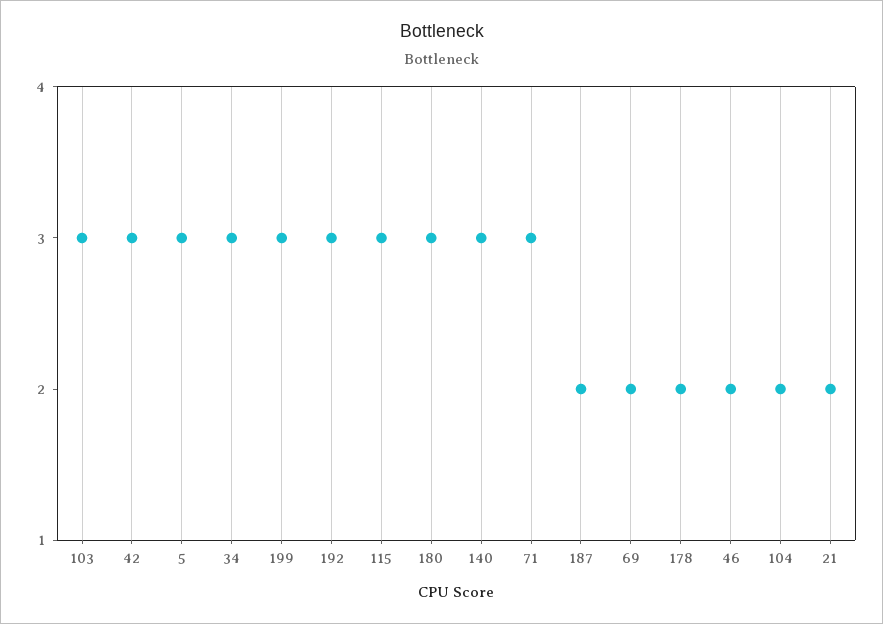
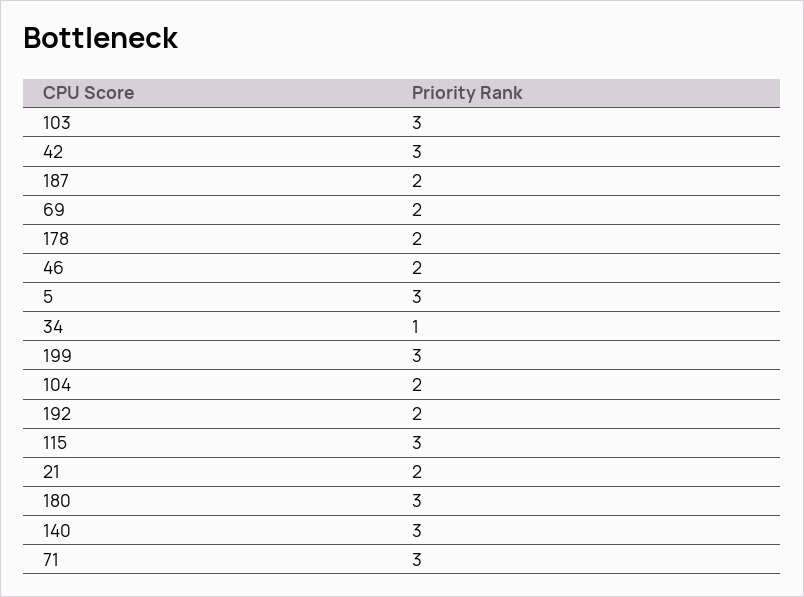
34: 3 -> 1
192: 3 -> 2

